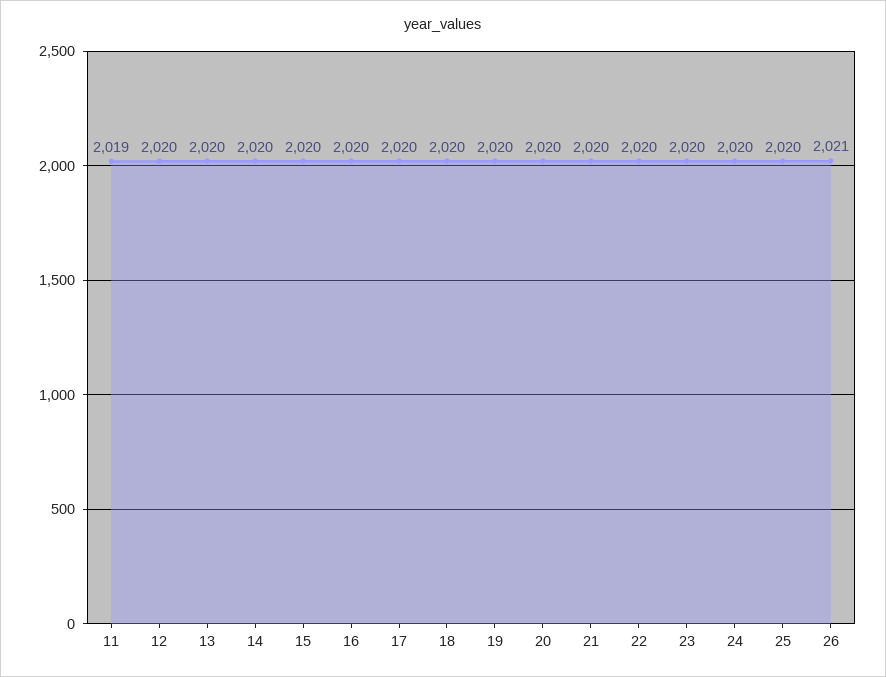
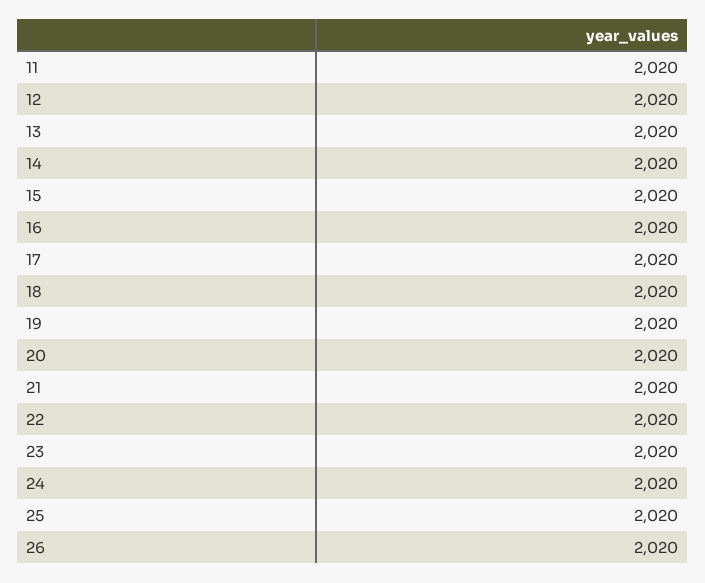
11: 2019 -> 2020
26: 2021 -> 2020

